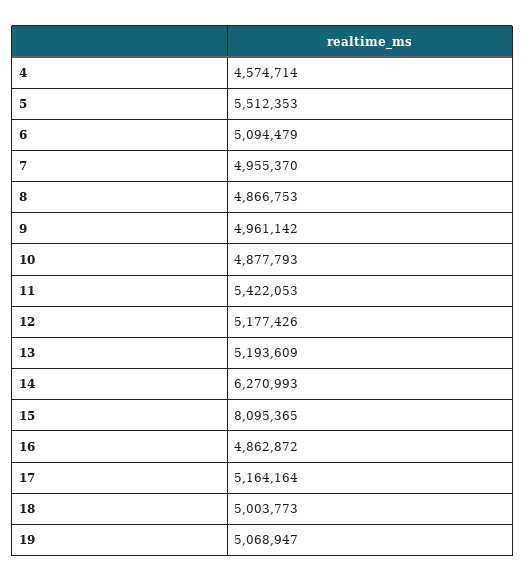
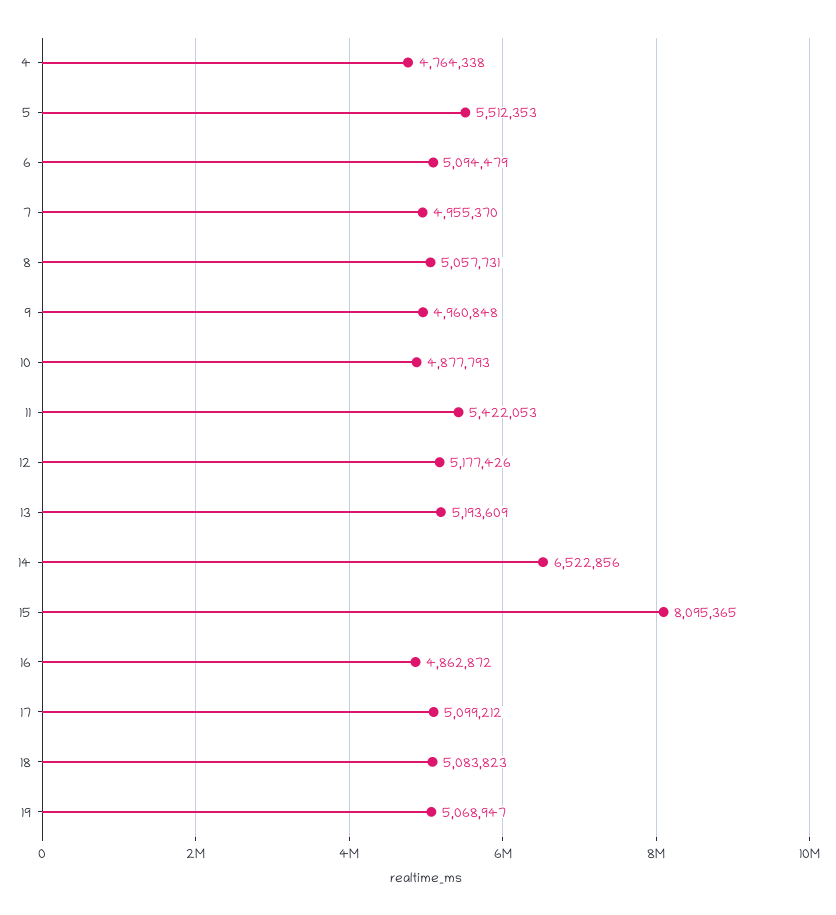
4: 4574714 -> 4764338
8: 4866753 -> 5057731
9: 4961142 -> 4960848
14: 6270993 -> 6522856
17: 5164164 -> 5099212
18: 5003773 -> 5083823

